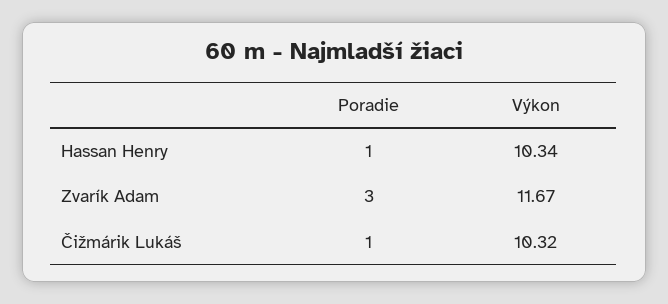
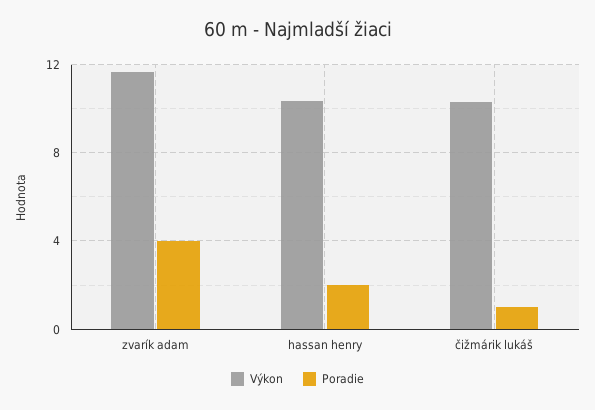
Poradie, Hassan Henry: 1 -> 2
Poradie, Zvarík Adam: 3 -> 4

